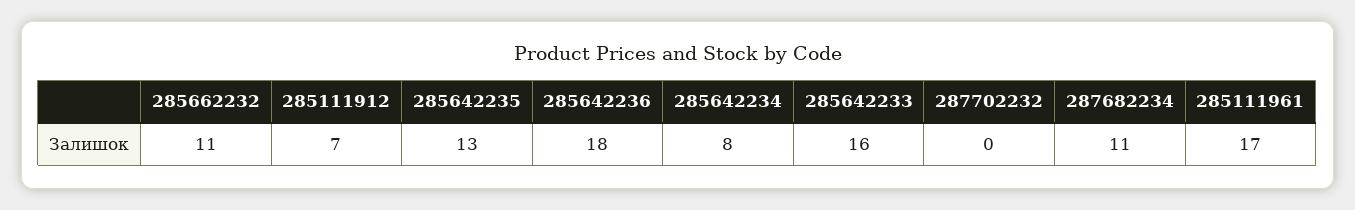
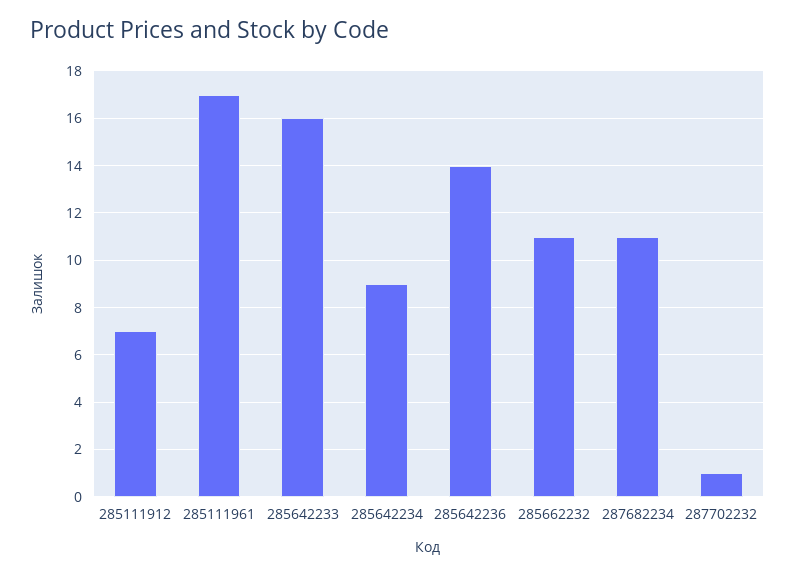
285642235: 13 -> none
285642236: 18 -> 14
285642234: 8 -> 9
287702232: 0 -> 1

